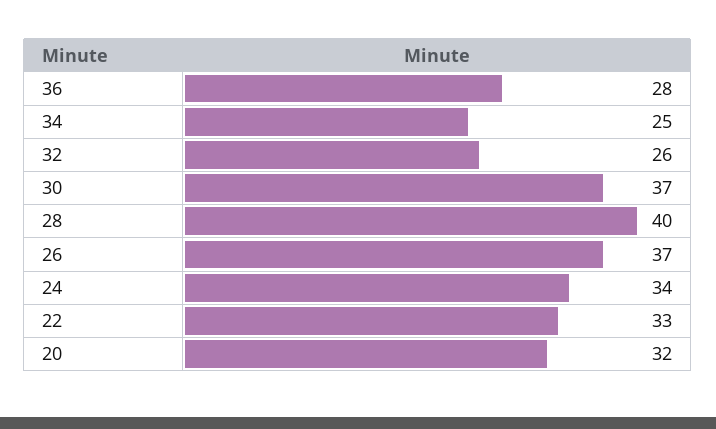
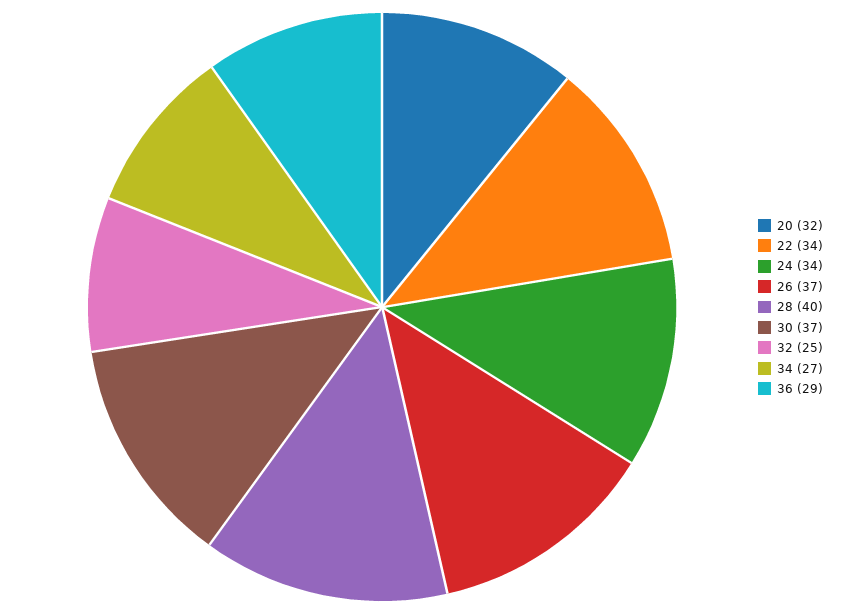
36: 28 -> 29
34: 25 -> 27
32: 26 -> 25
22: 33 -> 34

